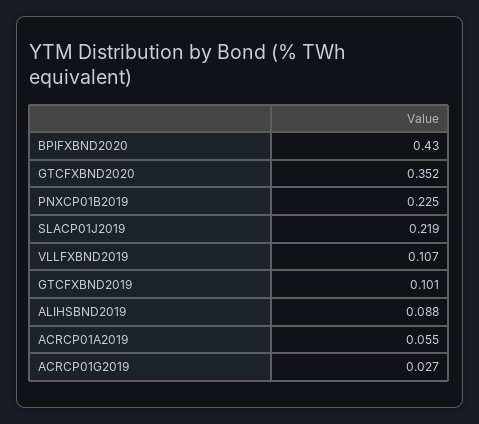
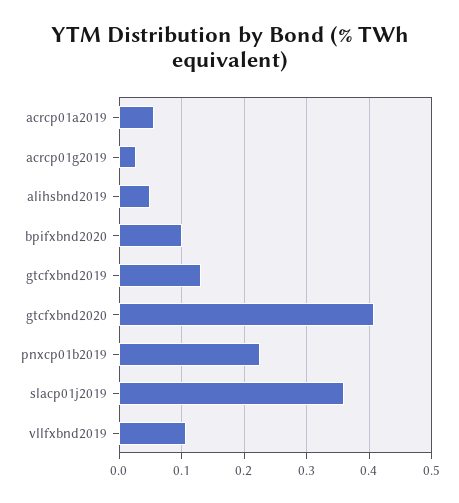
BPIFXBND2020: 0.43 -> 0.1
GTCFXBND2020: 0.352 -> 0.41
SLACP01J2019: 0.219 -> 0.36
GTCFXBND2019: 0.101 -> 0.13
ALIHSBND2019: 0.088 -> 0.05

